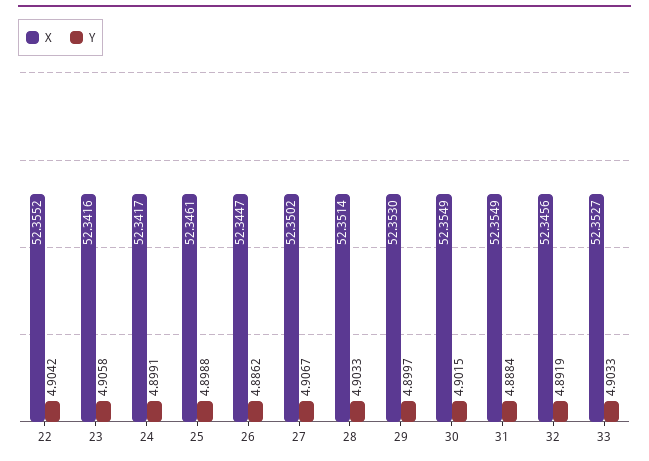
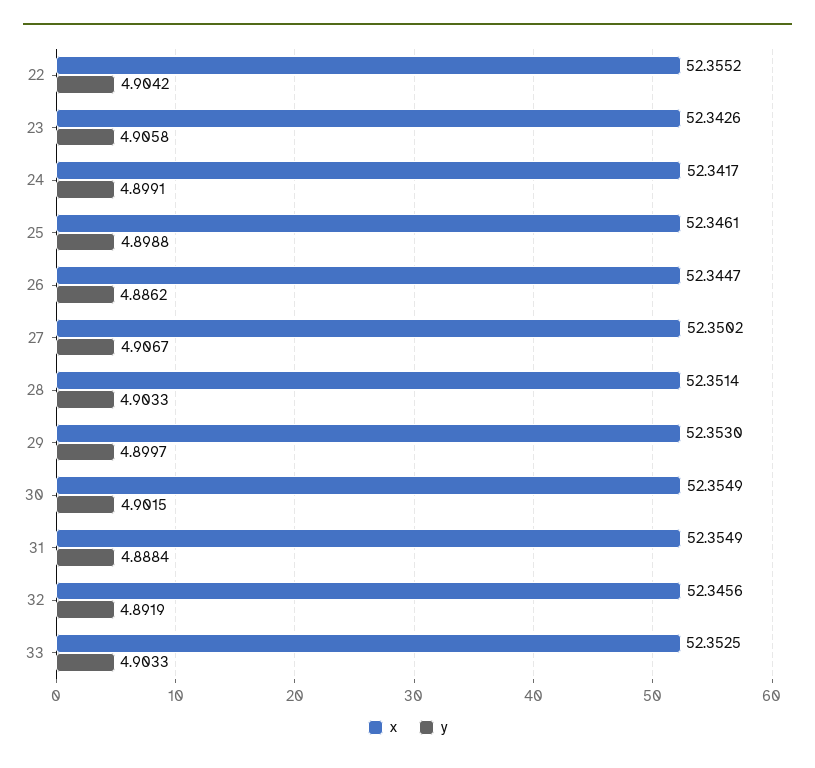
X, 23: 52.3416 -> 52.3426
X, 33: 52.3527 -> 52.3525

